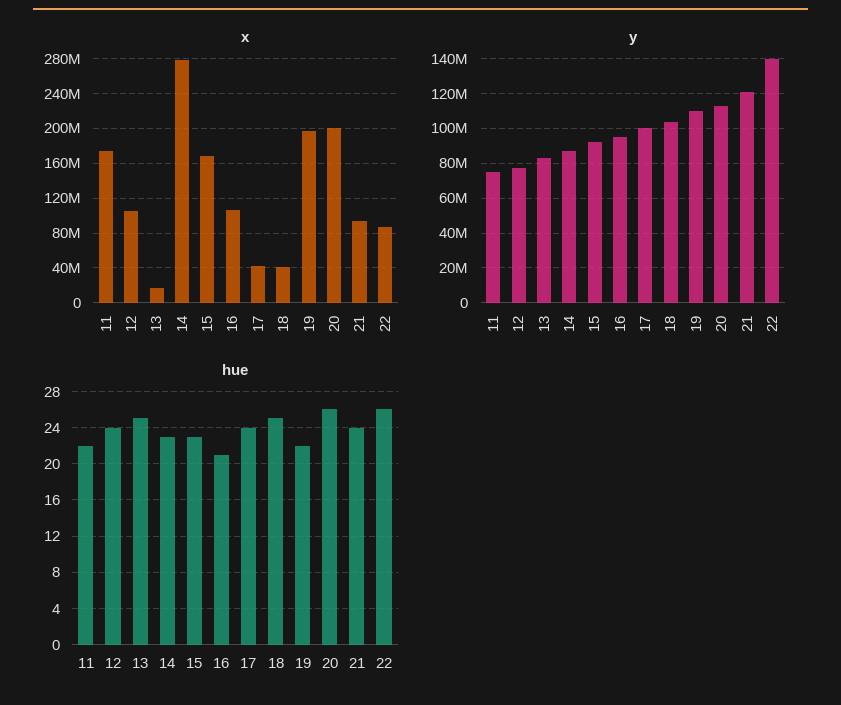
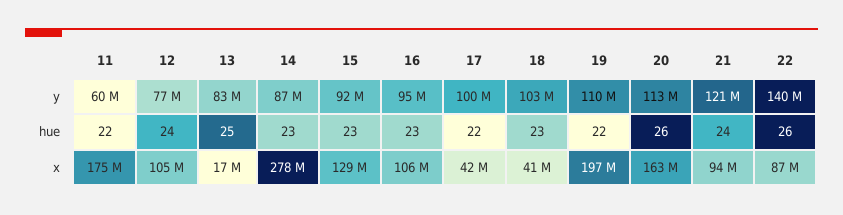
x, 15: 170000000 -> 129000000
x, 20: 200000000 -> 163000000
y, 11: 75000000 -> 60000000
hue, 16: 21 -> 23
hue, 17: 24 -> 22
hue, 18: 25 -> 23

